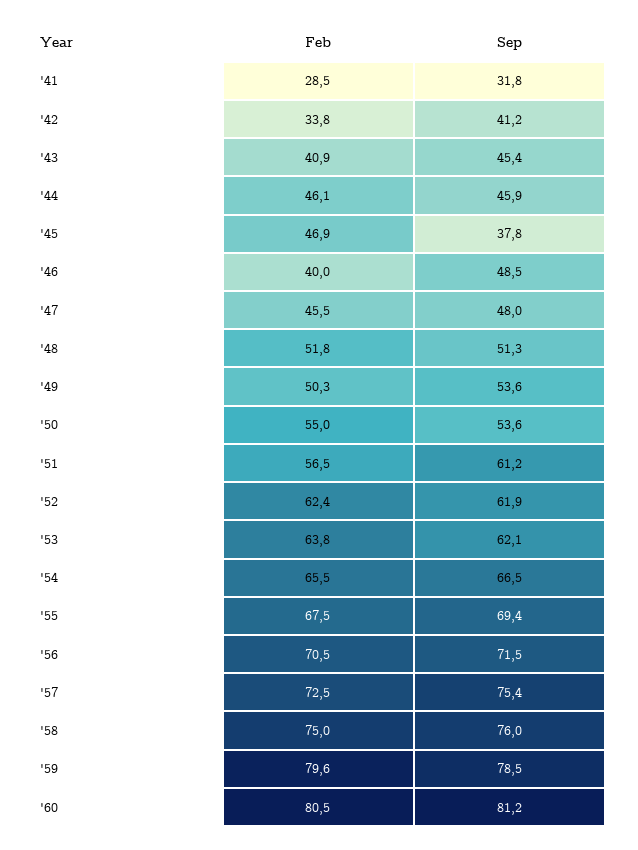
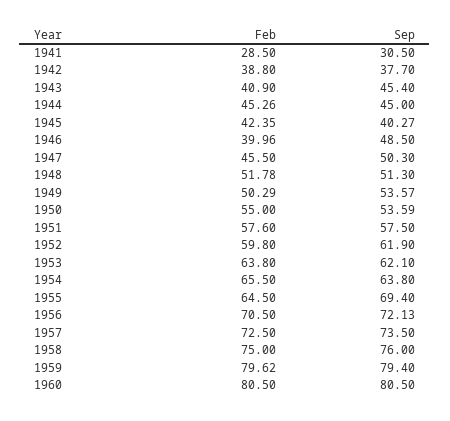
Sep, '41: 31.8 -> 30.5
Feb, '42: 33.8 -> 38.8
Sep, '42: 41.2 -> 37.7
Feb, '44: 46.1 -> 45.26
Sep, '44: 45.9 -> 45
Feb, '45: 46.9 -> 42.35
Sep, '45: 37.8 -> 40.27
Sep, '47: 48 -> 50.3
Feb, '51: 56.5 -> 57.6
Sep, '51: 61.2 -> 57.5
Feb, '52: 62.4 -> 59.8
Sep, '54: 66.5 -> 63.8
Feb, '55: 67.5 -> 64.5
Sep, '56: 71.5 -> 72.13
Sep, '57: 75.4 -> 73.5
Sep, '59: 78.5 -> 79.4
Sep, '60: 81.2 -> 80.5

